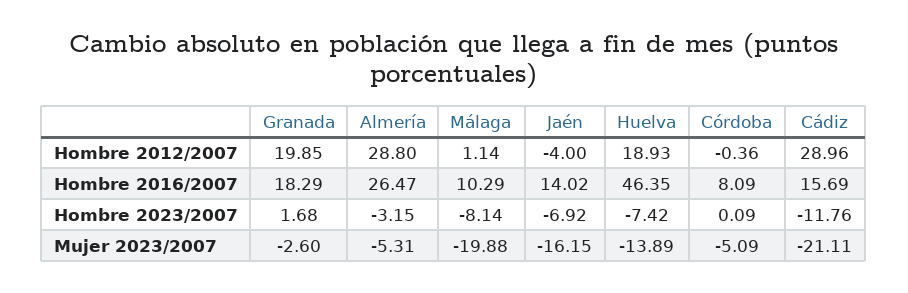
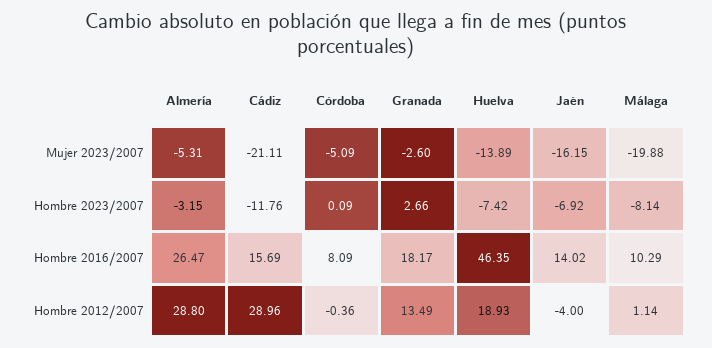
Granada, Hombre 2012/2007: 19.85 -> 13.49
Granada, Hombre 2016/2007: 18.29 -> 18.17
Granada, Hombre 2023/2007: 1.68 -> 2.66

